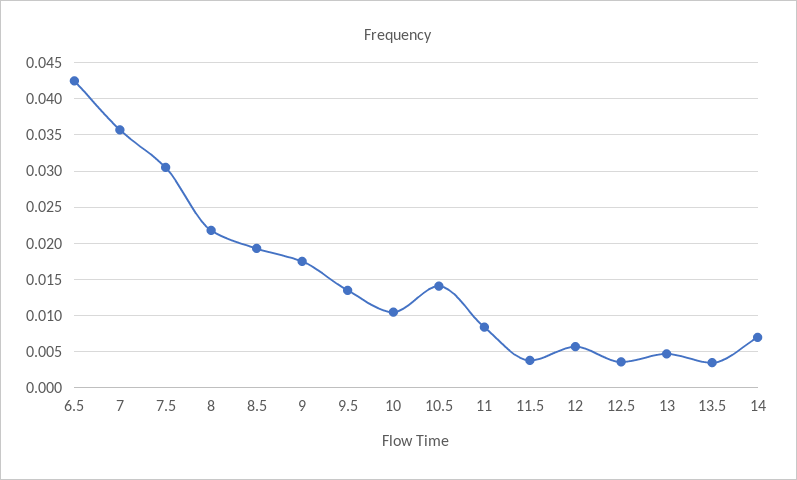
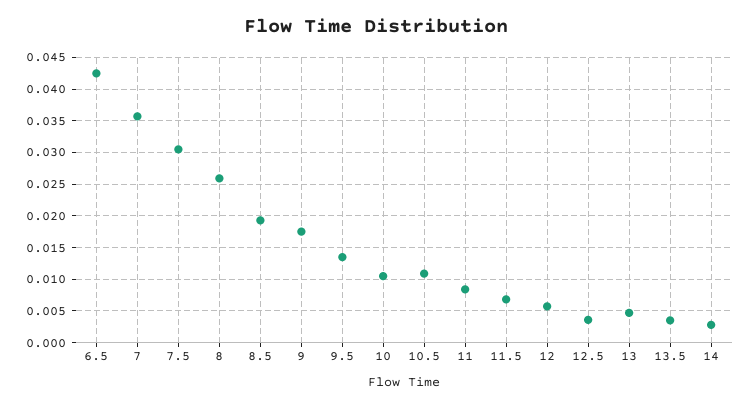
8: 0.022 -> 0.026
10.5: 0.014 -> 0.011
11.5: 0.004 -> 0.007
14: 0.007 -> 0.003

